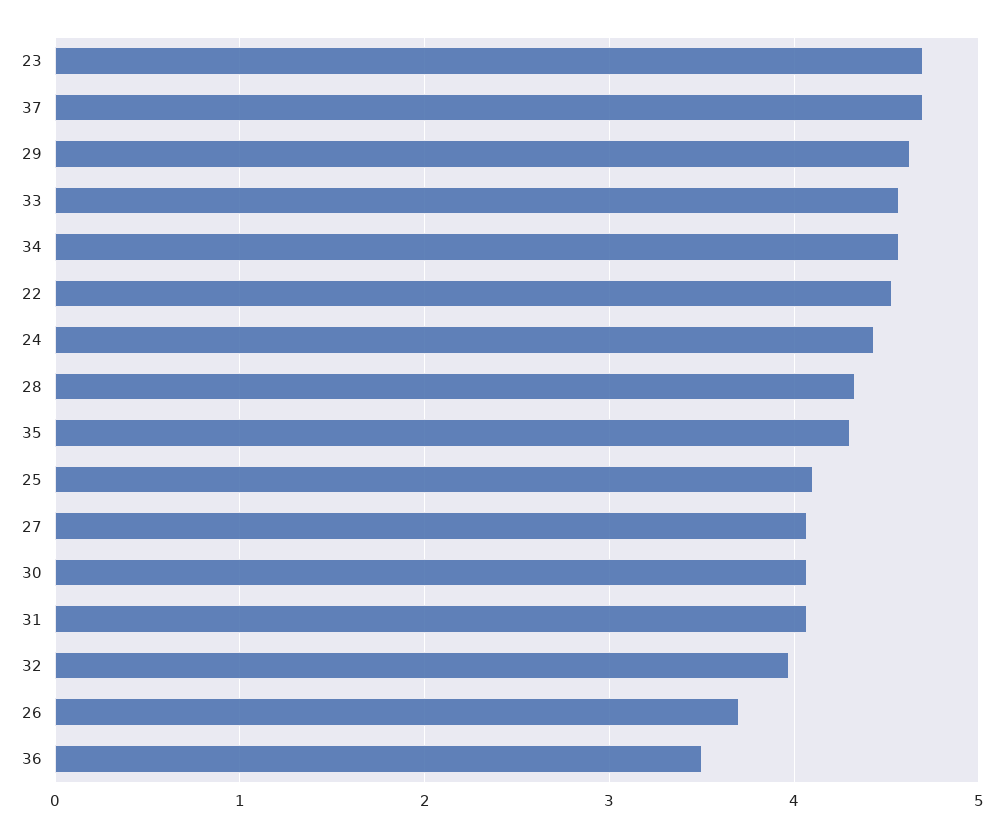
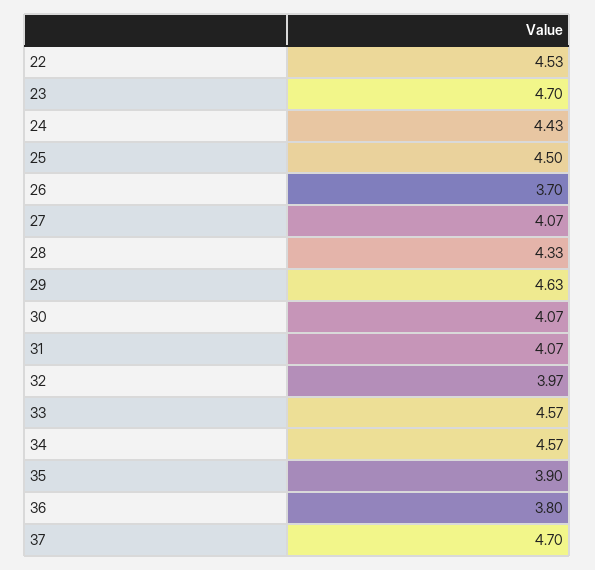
35: 4.3 -> 3.9
25: 4.1 -> 4.5
36: 3.5 -> 3.8

